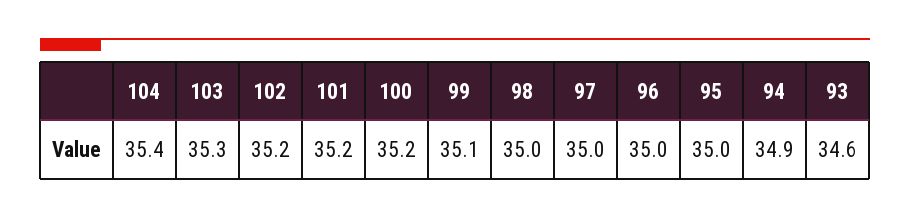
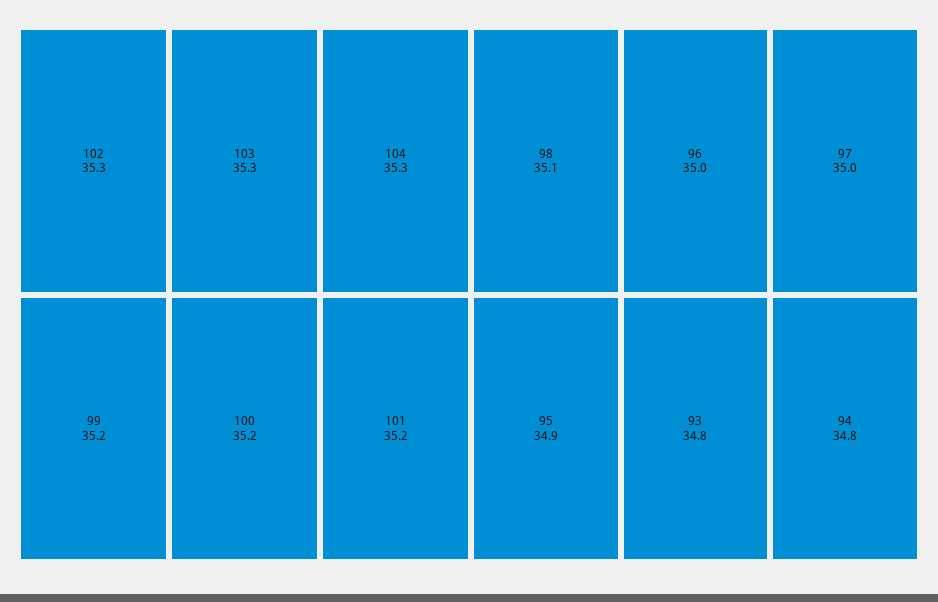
104: 35.4 -> 35.3
102: 35.2 -> 35.3
99: 35.1 -> 35.2
98: 35 -> 35.1
95: 35 -> 34.9
94: 34.9 -> 34.8
93: 34.6 -> 34.8

